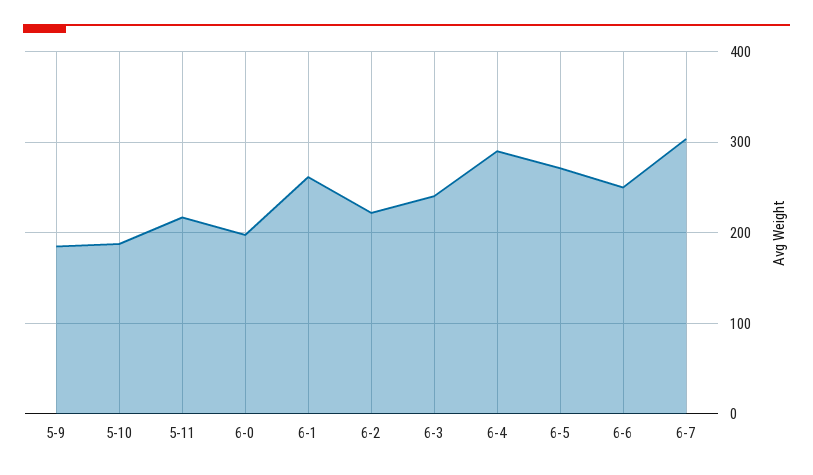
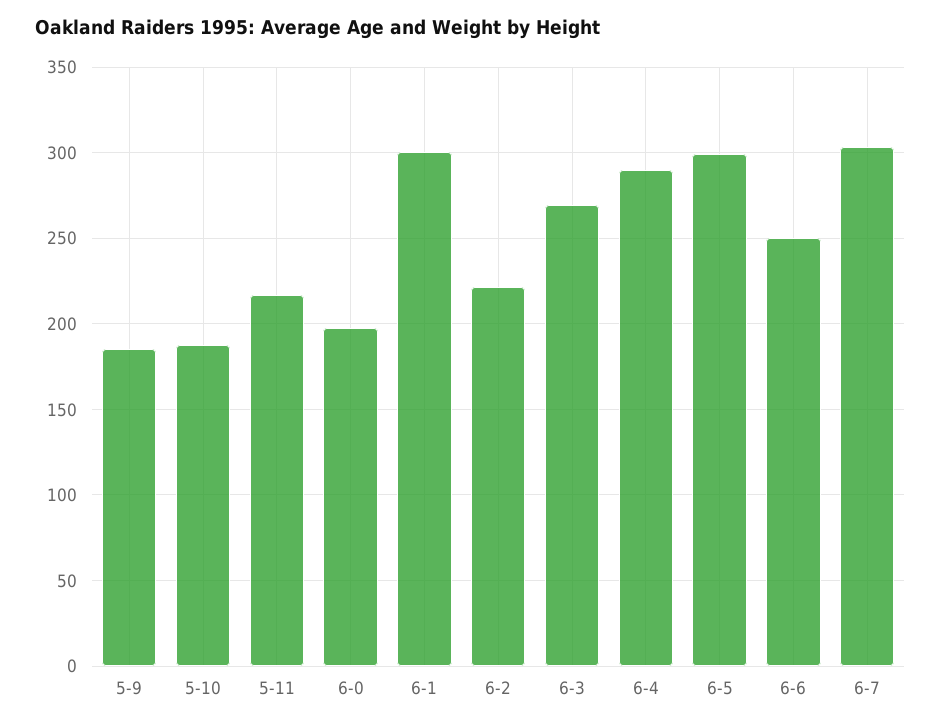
6-1: 260 -> 300
6-3: 240 -> 270
6-5: 270 -> 300

